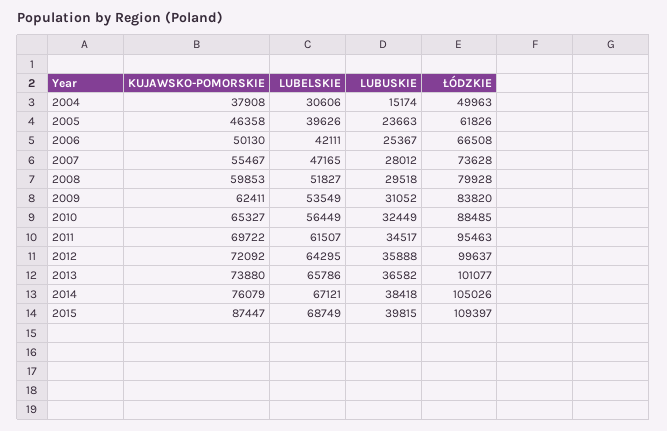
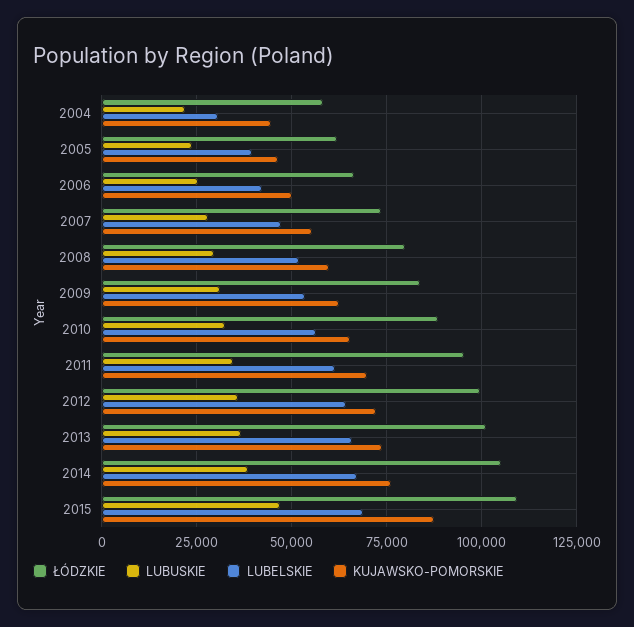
KUJAWSKO-POMORSKIE, 2004: 37908 -> 45000
LUBUSKIE, 2004: 15174 -> 22500
ŁÓDZKIE, 2004: 49963 -> 57500
LUBUSKIE, 2015: 39815 -> 47500

